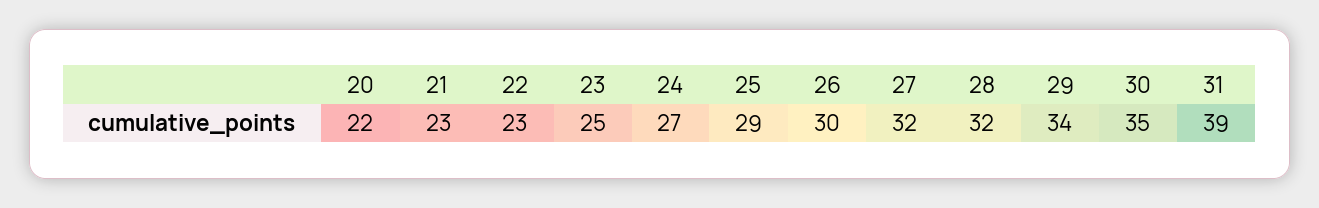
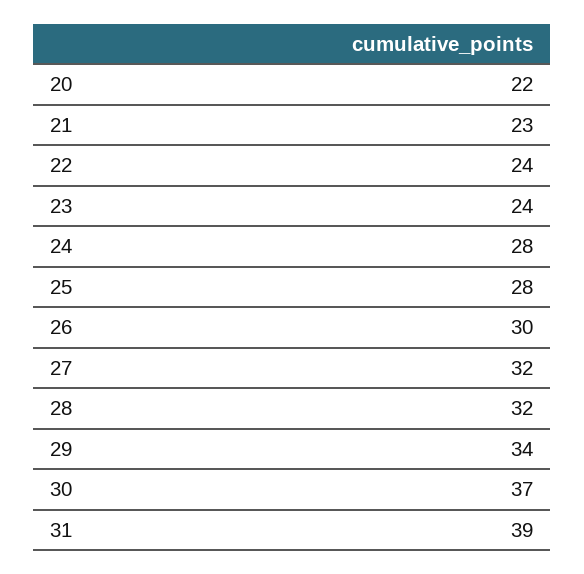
22: 23 -> 24
23: 25 -> 24
24: 27 -> 28
25: 29 -> 28
30: 35 -> 37

